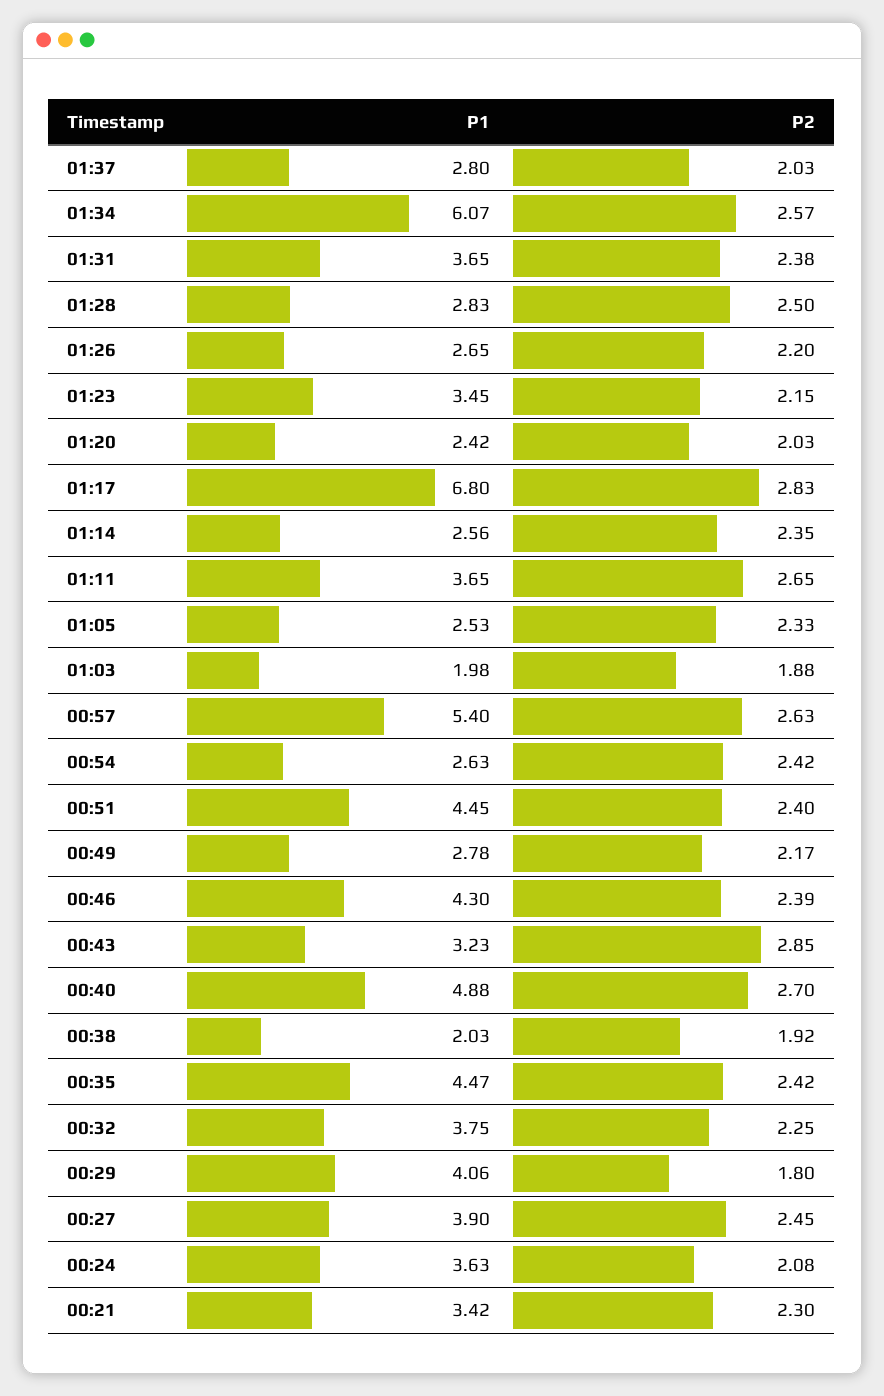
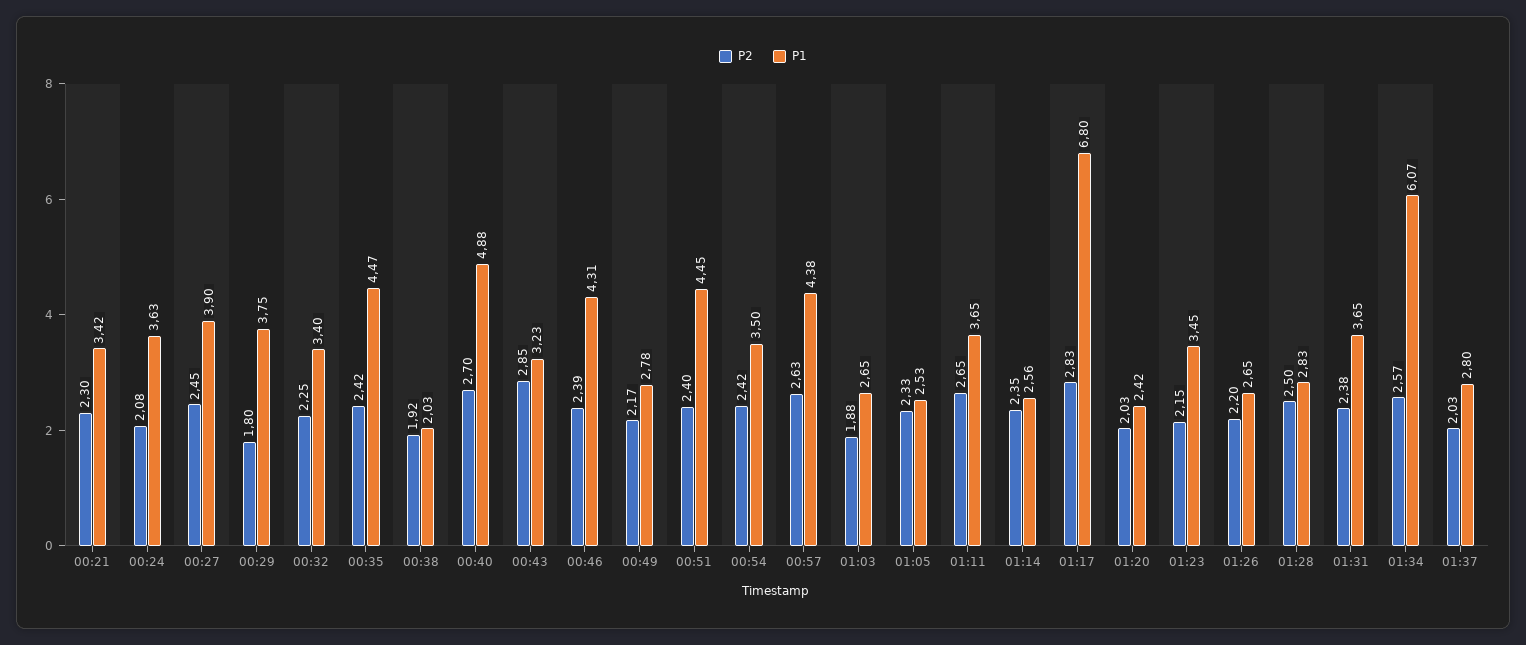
P1, 01:03: 1.98 -> 2.65
P1, 00:57: 5.4 -> 4.38
P1, 00:54: 2.63 -> 3.5
P1, 00:46: 4.3 -> 4.31
P1, 00:32: 3.75 -> 3.4
P1, 00:29: 4.06 -> 3.75

